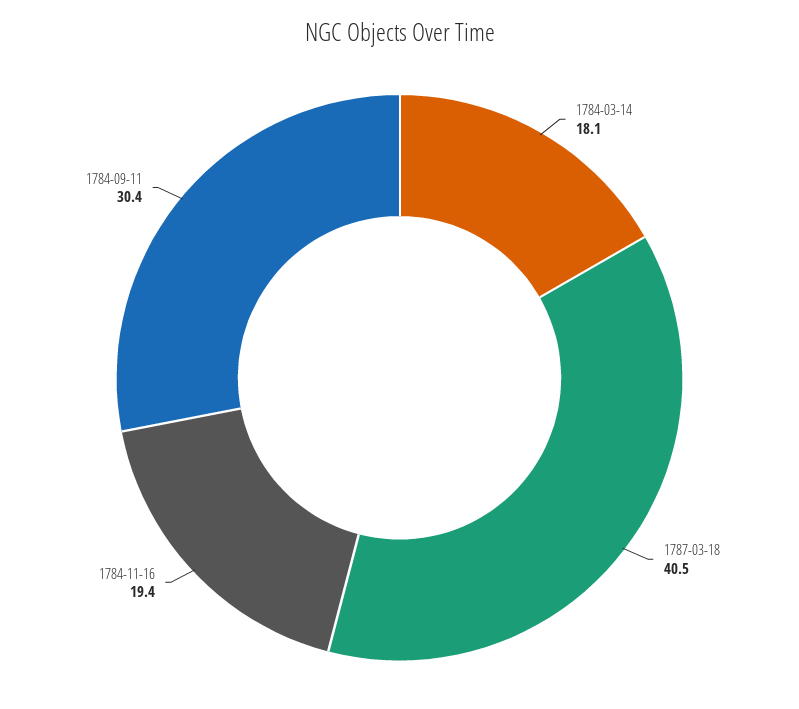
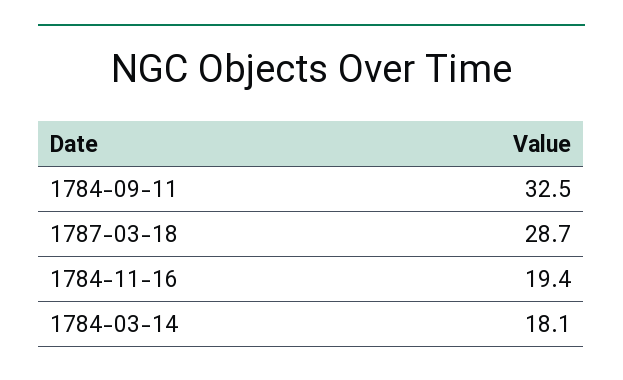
1787-03-18: 40.5 -> 28.7
1784-09-11: 30.4 -> 32.5

